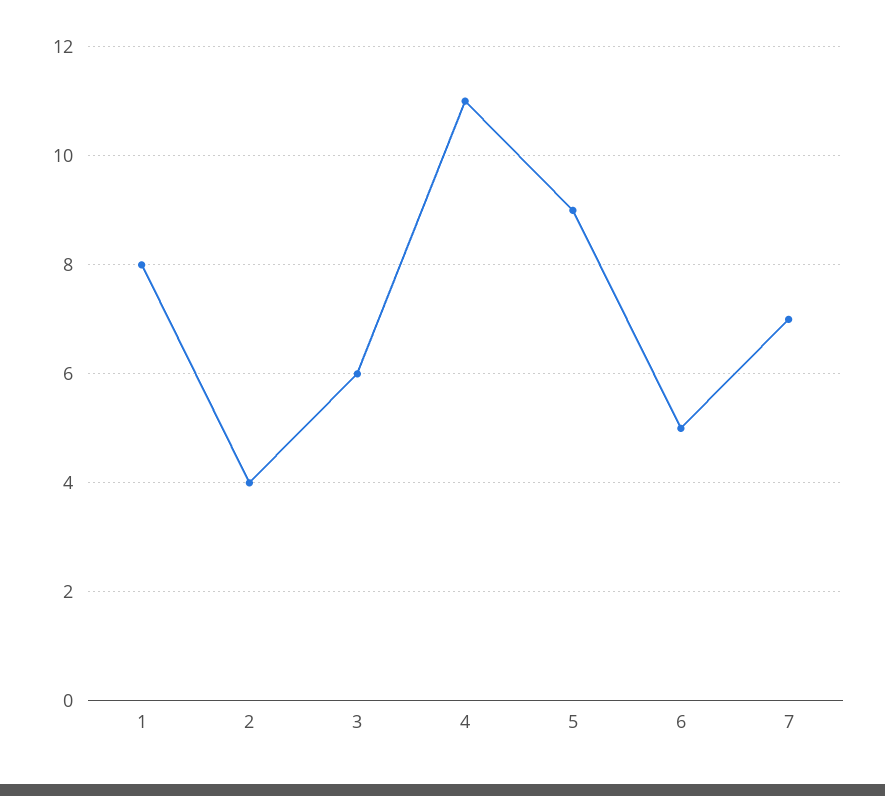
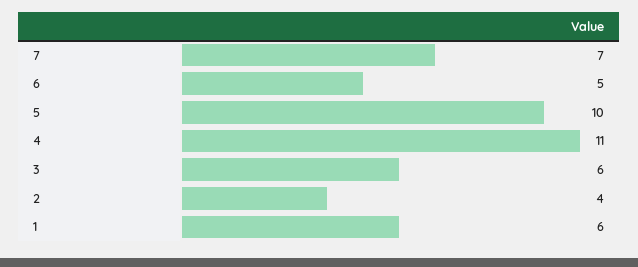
1: 8 -> 6
5: 9 -> 10

